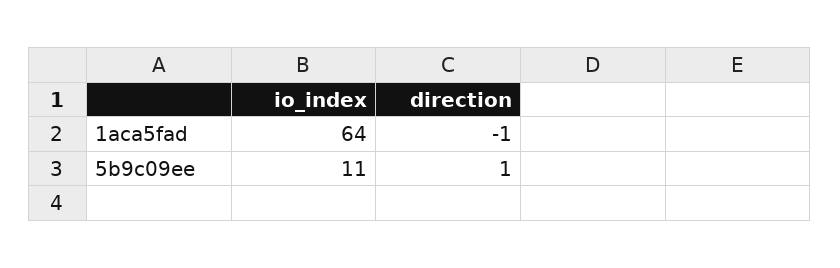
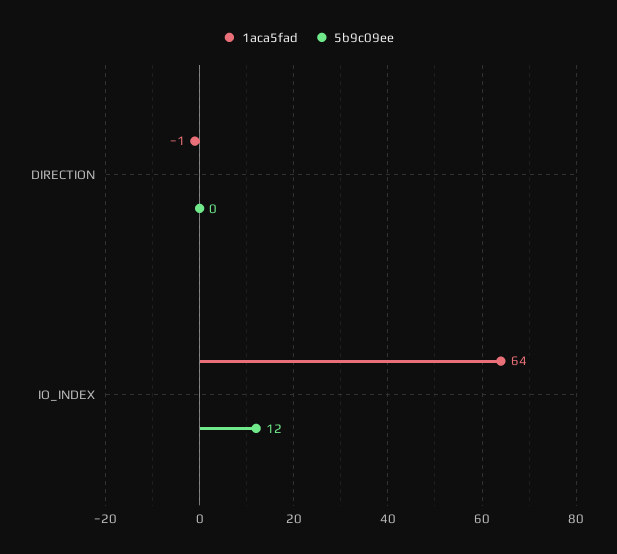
5b9c09ee, io_index: 11 -> 12
5b9c09ee, direction: 1 -> 0

